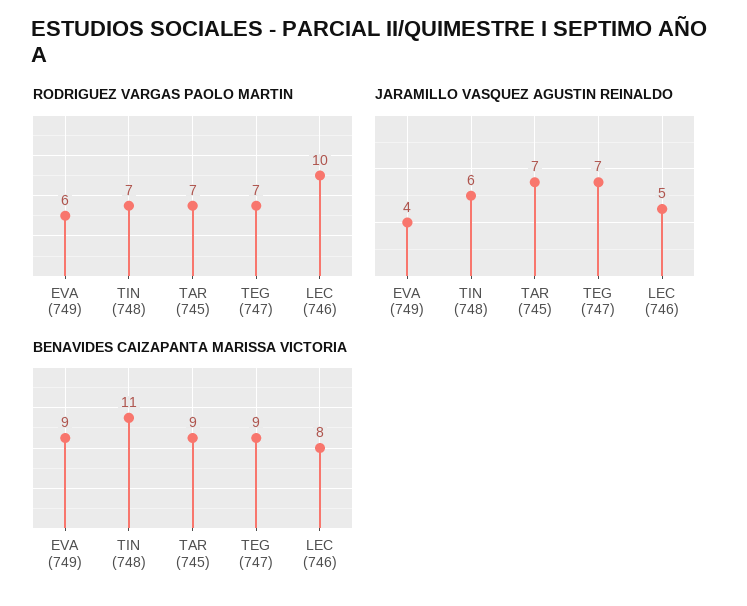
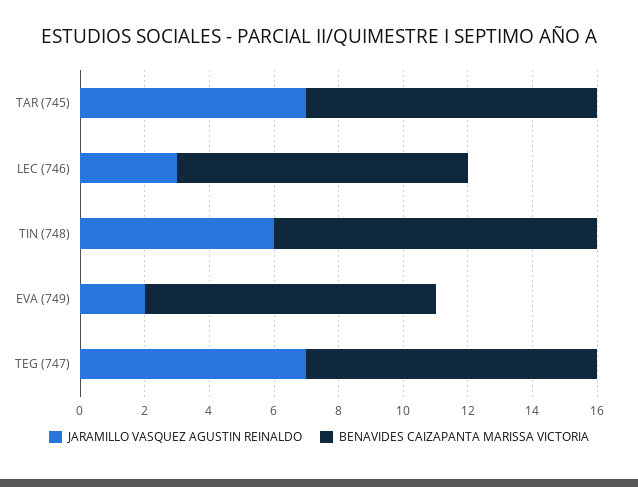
RODRIGUEZ VARGAS PAOLO MARTIN, EVA (749): 6 -> none
RODRIGUEZ VARGAS PAOLO MARTIN, TIN (748): 7 -> none
RODRIGUEZ VARGAS PAOLO MARTIN, TAR (745): 7 -> none
RODRIGUEZ VARGAS PAOLO MARTIN, TEG (747): 7 -> none
RODRIGUEZ VARGAS PAOLO MARTIN, LEC (746): 10 -> none
JARAMILLO VASQUEZ AGUSTIN REINALDO, EVA (749): 4 -> 2
JARAMILLO VASQUEZ AGUSTIN REINALDO, LEC (746): 5 -> 3
BENAVIDES CAIZAPANTA MARISSA VICTORIA, TIN (748): 11 -> 10
BENAVIDES CAIZAPANTA MARISSA VICTORIA, LEC (746): 8 -> 9

